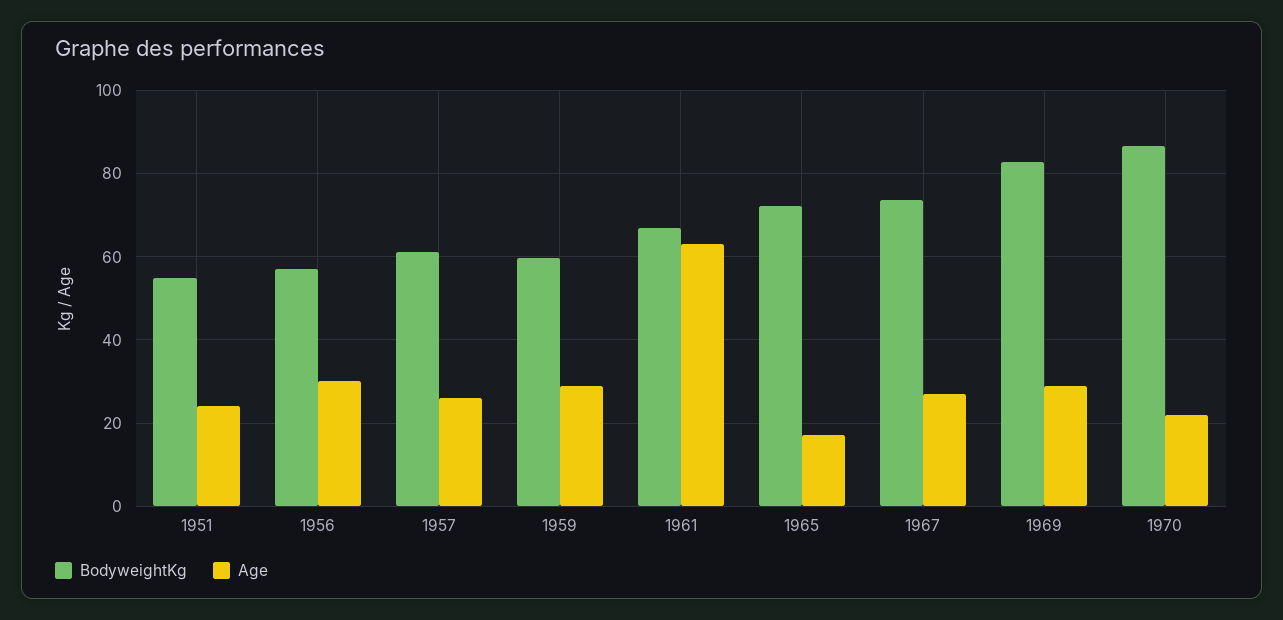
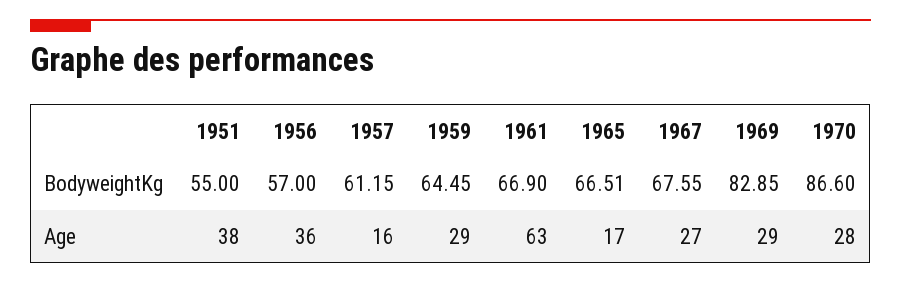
Age, 1951: 24 -> 38
Age, 1956: 30 -> 36
Age, 1957: 26 -> 16
BodyweightKg, 1959: 60 -> 64.45
BodyweightKg, 1965: 72 -> 66.51
BodyweightKg, 1967: 74 -> 67.55
Age, 1970: 22 -> 28

